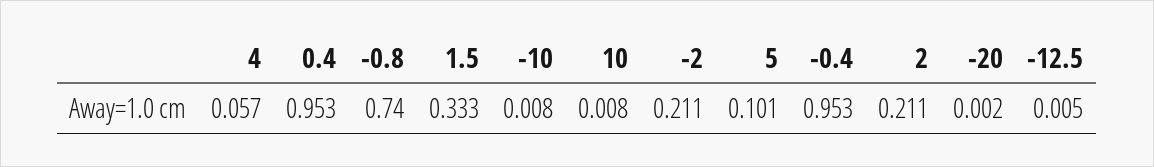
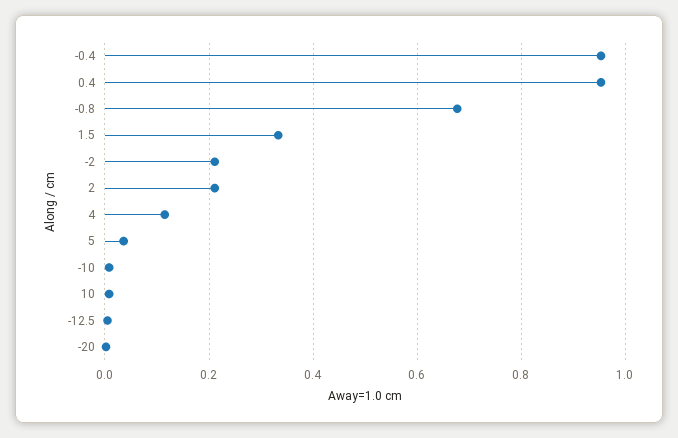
4: 0.057 -> 0.12
-0.8: 0.74 -> 0.68
5: 0.101 -> 0.04

